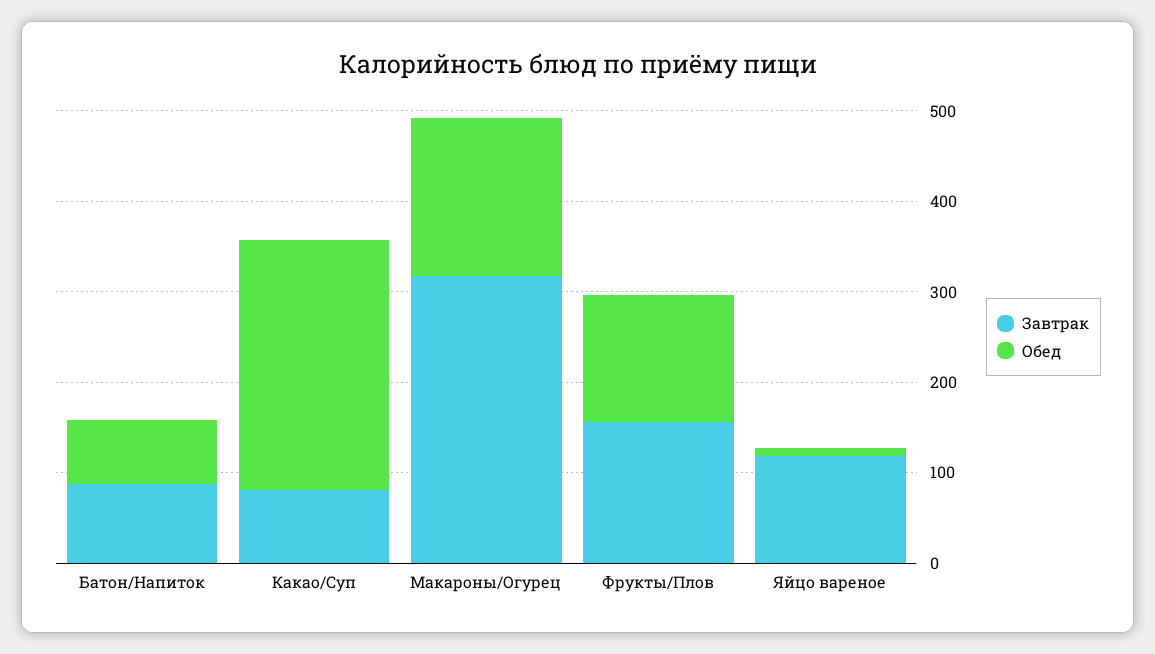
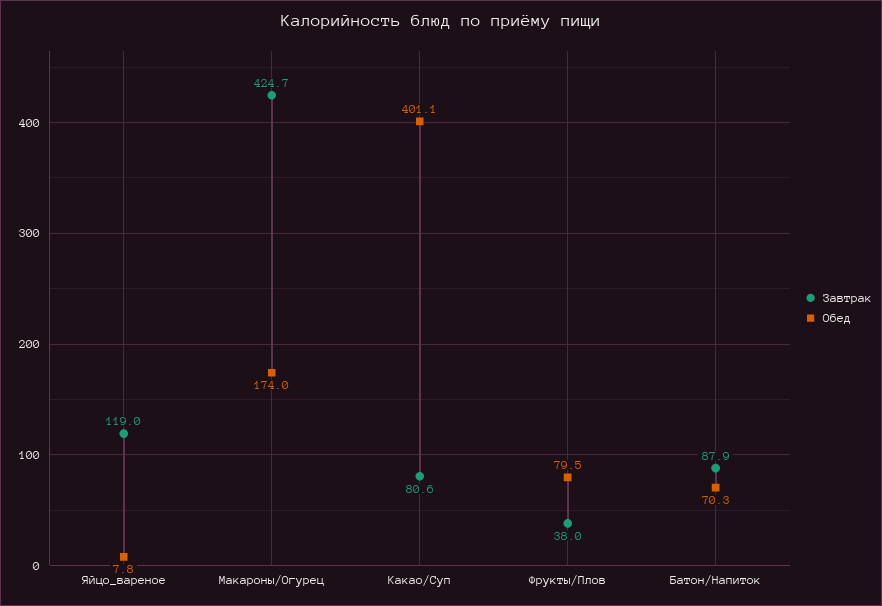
Обед, Какао/Суп: 280 -> 401.1
Завтрак, Макароны/Огурец: 320 -> 424.7
Завтрак, Фрукты/Плов: 160 -> 38
Обед, Фрукты/Плов: 140 -> 79.5

